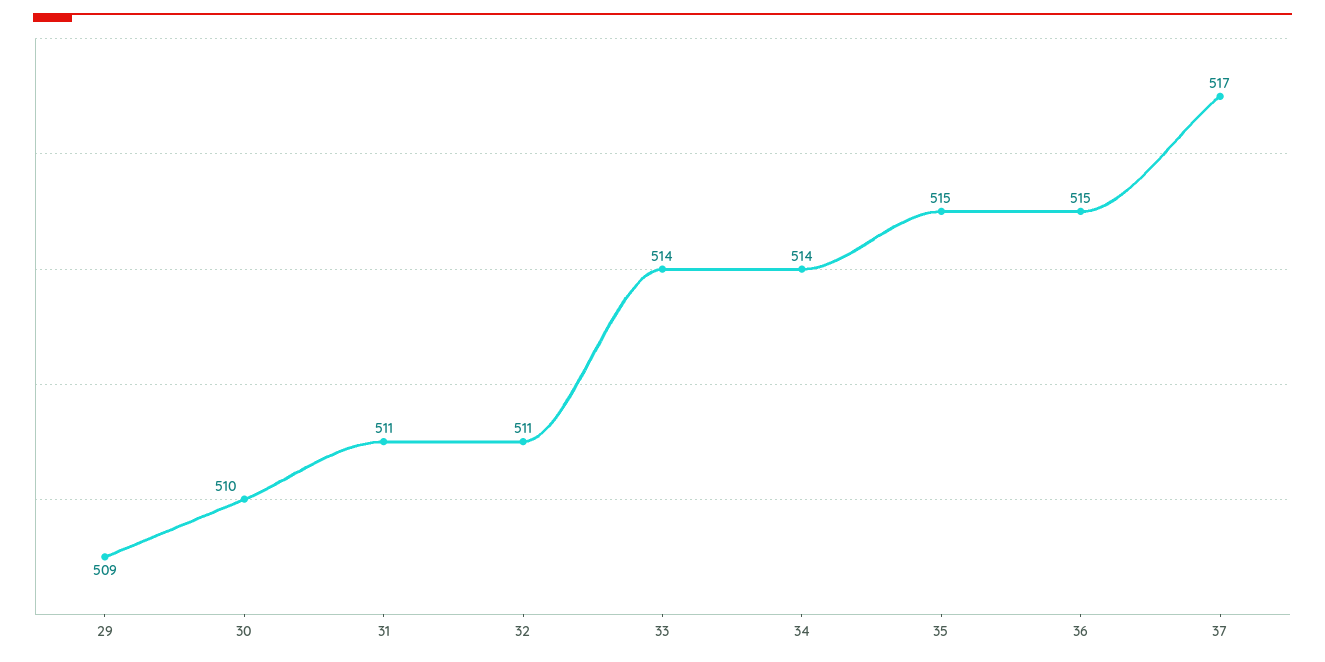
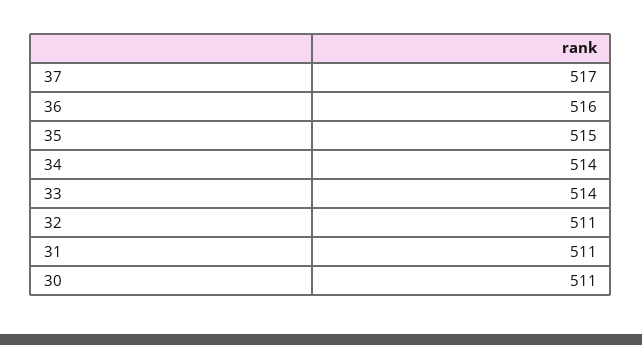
29: 509 -> none
30: 510 -> 511
36: 515 -> 516

